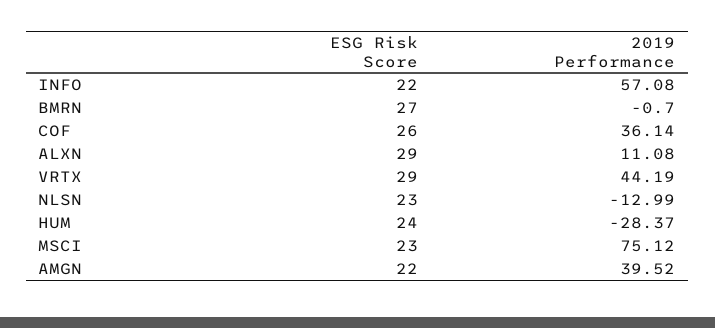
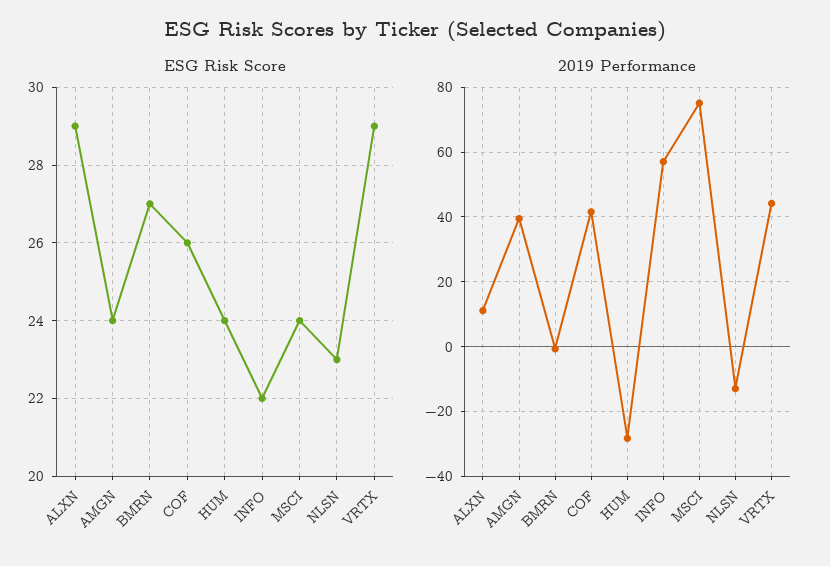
2019 Performance, COF: 36.14 -> 42
ESG Risk Score, MSCI: 23 -> 24
ESG Risk Score, AMGN: 22 -> 24

